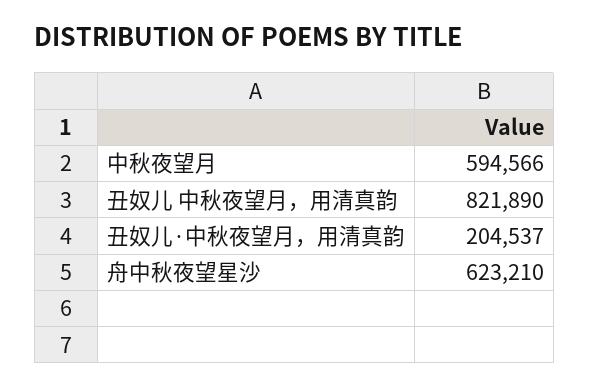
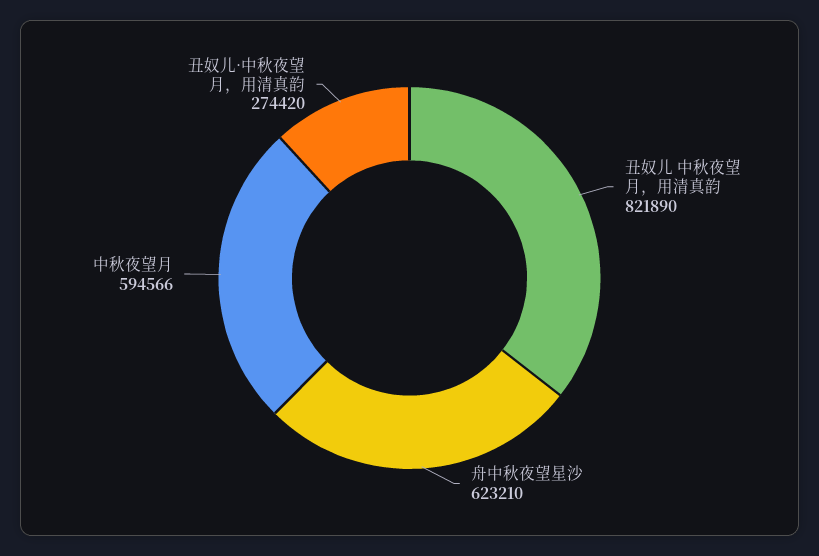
丑奴儿·中秋夜望月，用清真韵: 204537 -> 274420

